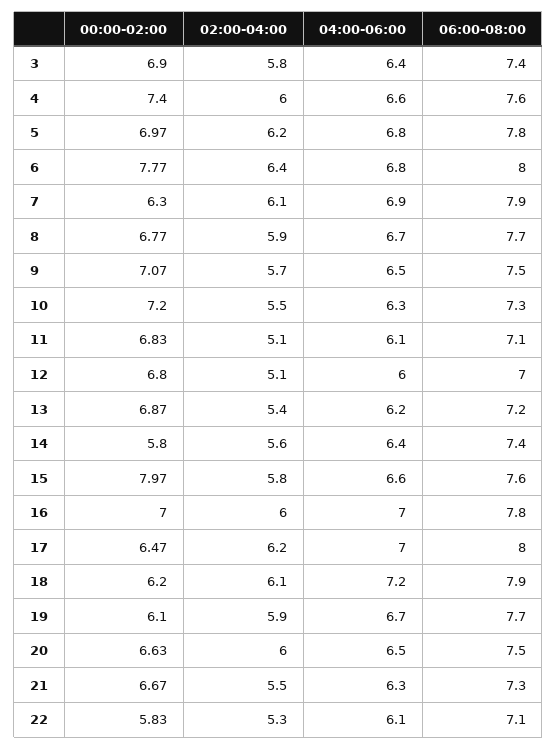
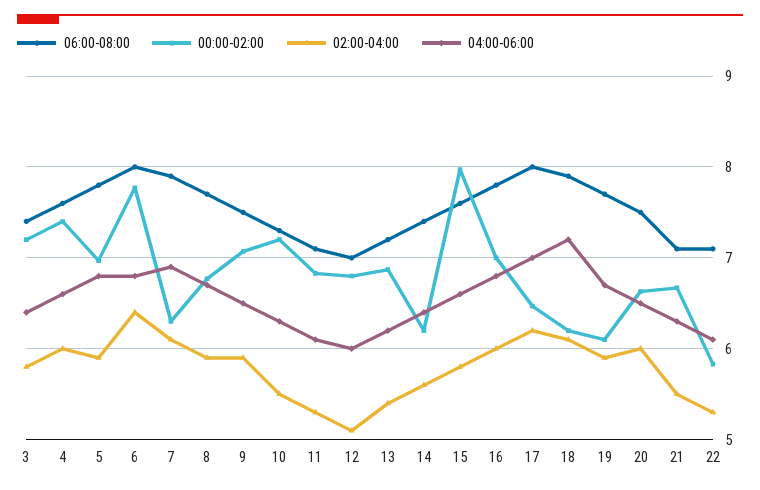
00:00-02:00, 3: 6.9 -> 7.2
02:00-04:00, 5: 6.2 -> 5.9
02:00-04:00, 9: 5.7 -> 5.9
02:00-04:00, 11: 5.1 -> 5.3
00:00-02:00, 14: 5.8 -> 6.2
04:00-06:00, 16: 7 -> 6.8
06:00-08:00, 21: 7.3 -> 7.1

